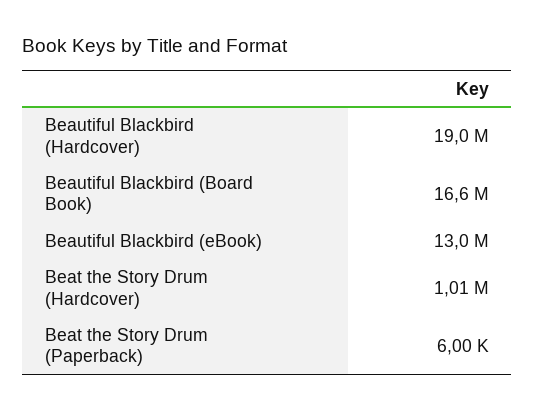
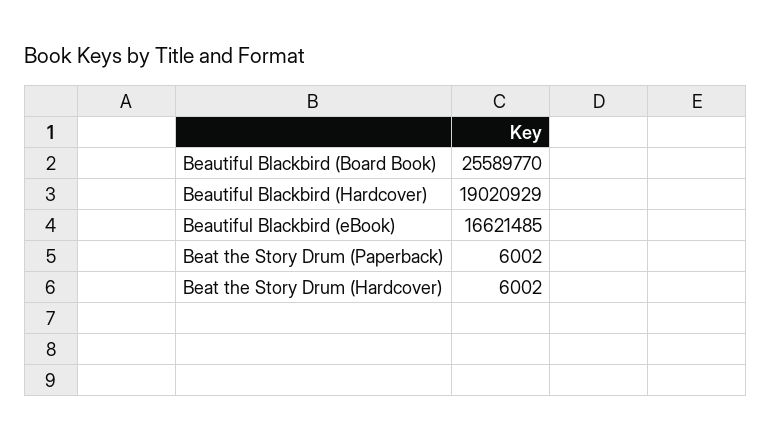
Beautiful Blackbird (Board Book): 16600000 -> 25589770
Beautiful Blackbird (eBook): 13000000 -> 16621485
Beat the Story Drum (Hardcover): 1010000 -> 6002

